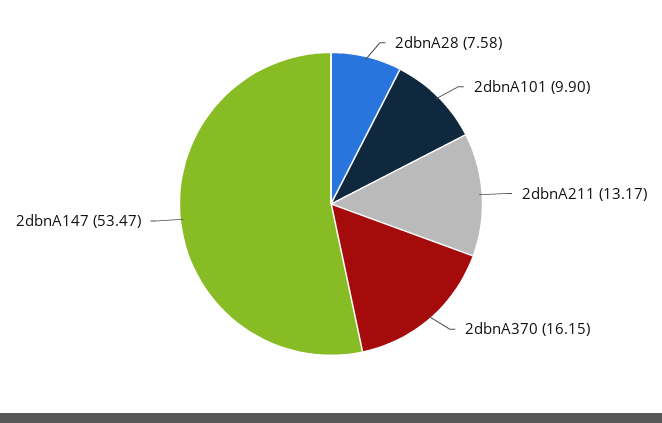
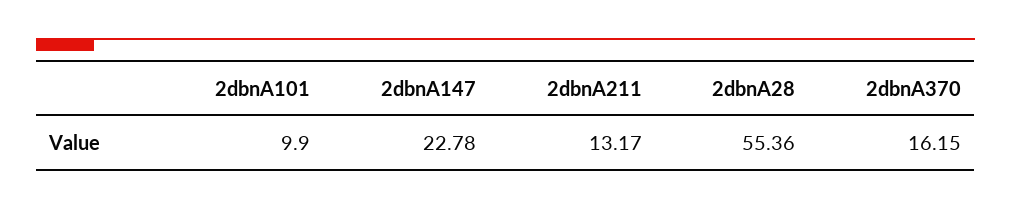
2dbnA28: 7.58 -> 55.36
2dbnA147: 53.47 -> 22.78

